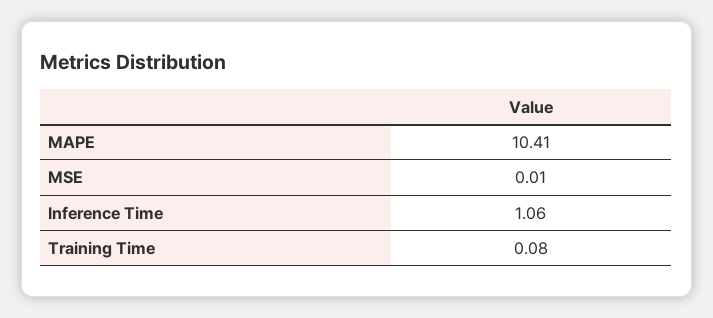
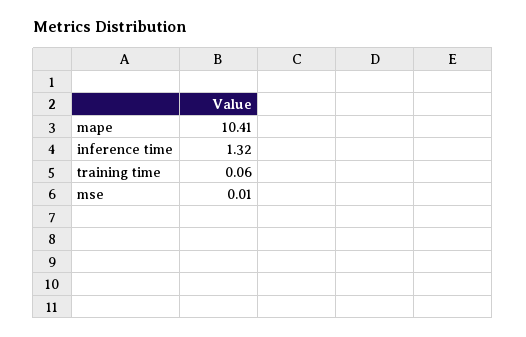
Inference Time: 1.06 -> 1.32
Training Time: 0.08 -> 0.06

